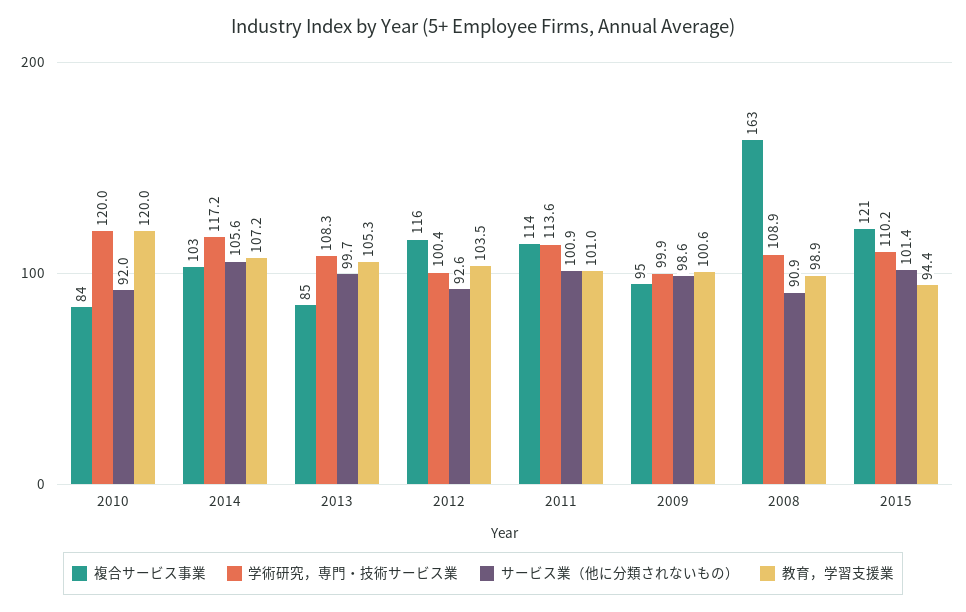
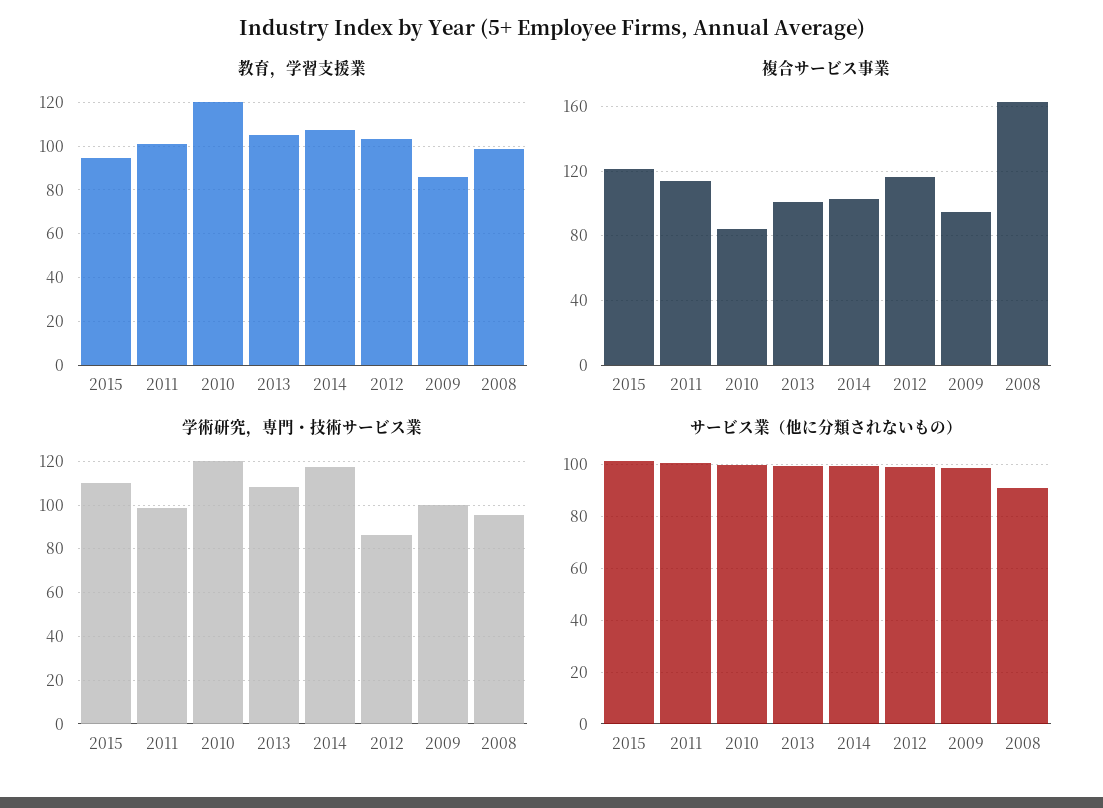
サービス業（他に分類されないもの）, 2010: 92 -> 100
サービス業（他に分類されないもの）, 2014: 105.6 -> 100
複合サービス事業, 2013: 85 -> 100
学術研究，専門・技術サービス業, 2012: 100.4 -> 85
サービス業（他に分類されないもの）, 2012: 92.6 -> 100
学術研究，専門・技術サービス業, 2011: 113.6 -> 100
教育，学習支援業, 2009: 100.6 -> 85
学術研究，専門・技術サービス業, 2008: 108.9 -> 95

